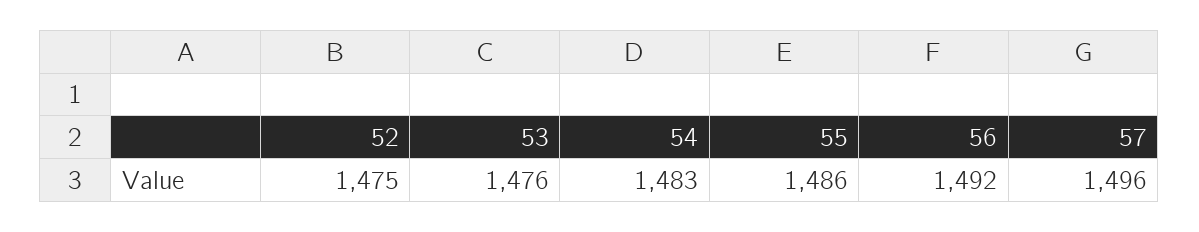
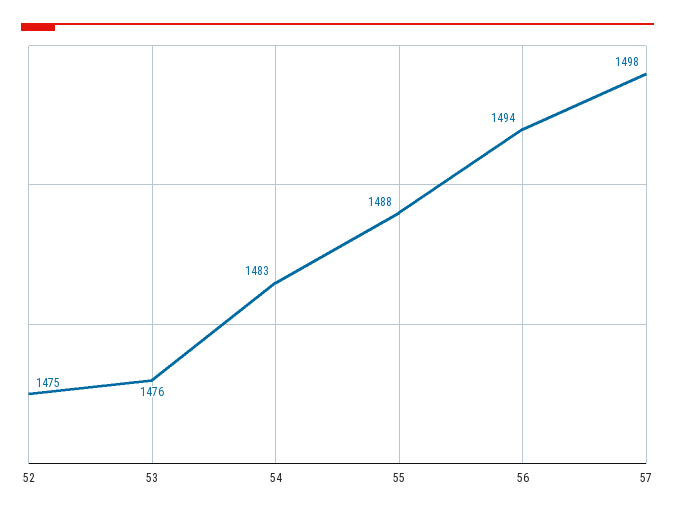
55: 1486 -> 1488
56: 1492 -> 1494
57: 1496 -> 1498

